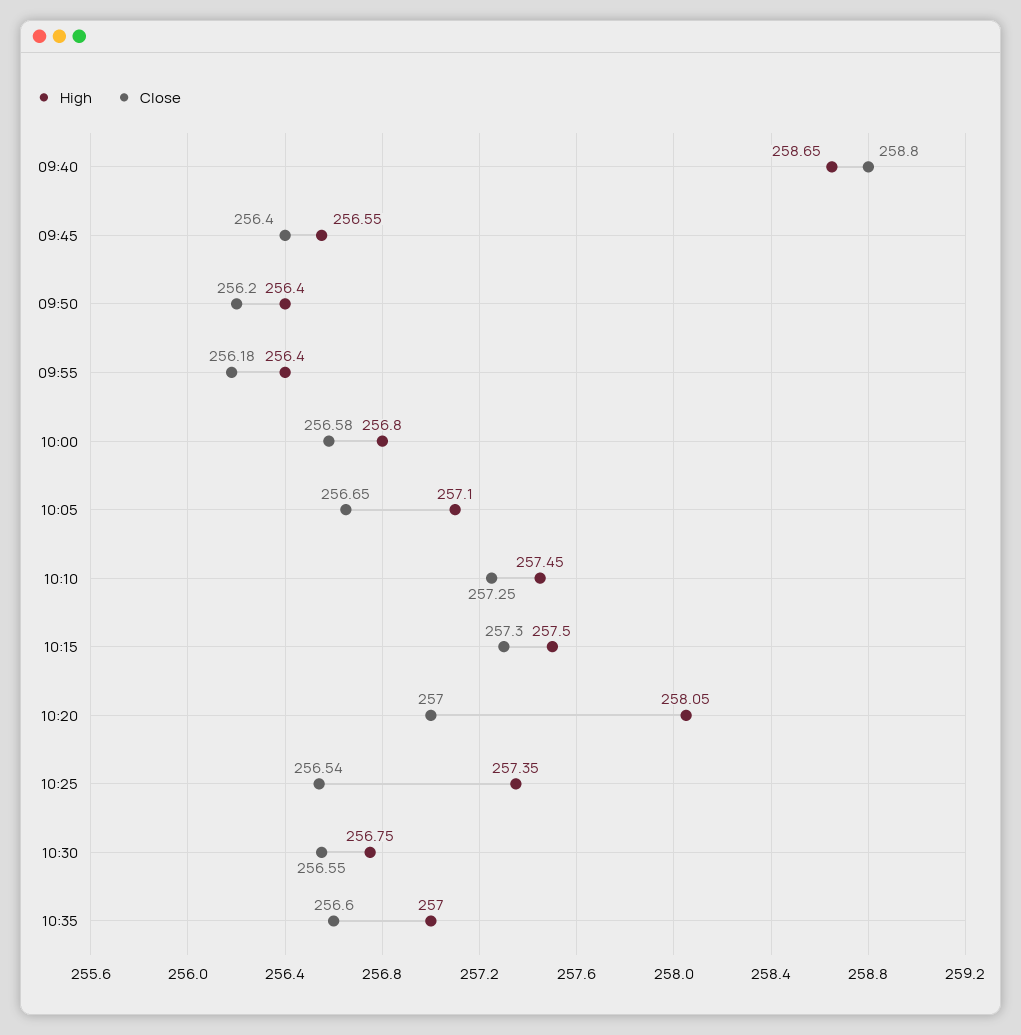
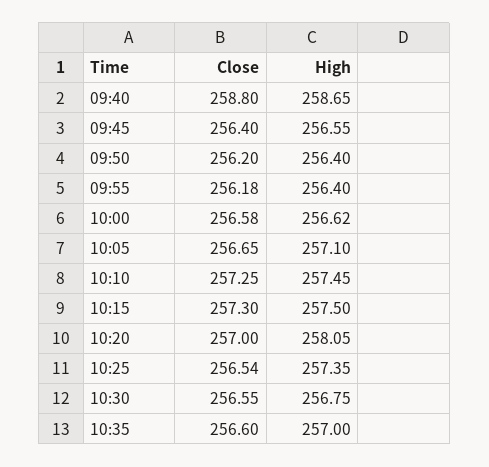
High, 10:00: 256.8 -> 256.62

